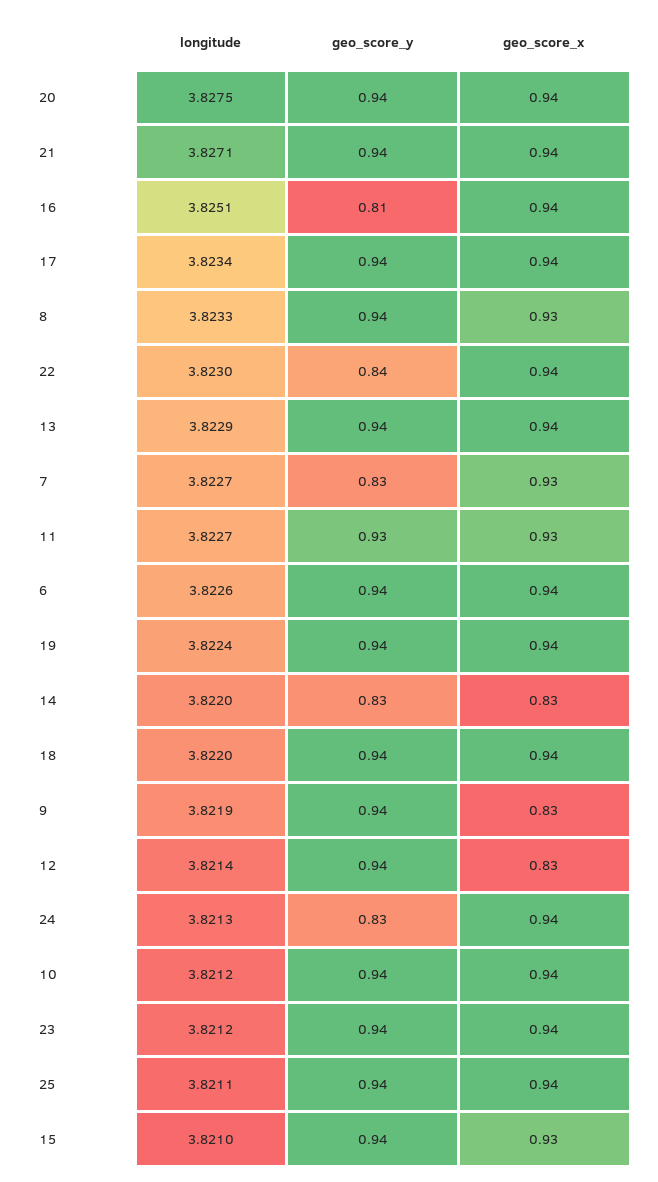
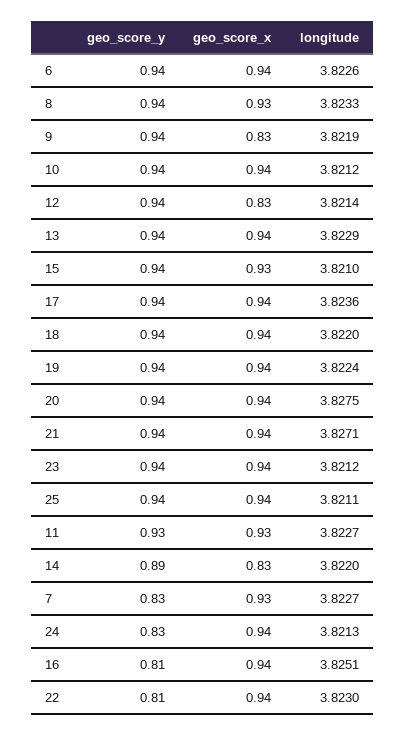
longitude, 17: 3.8234 -> 3.8236
geo_score_y, 22: 0.84 -> 0.81
geo_score_y, 14: 0.83 -> 0.89

